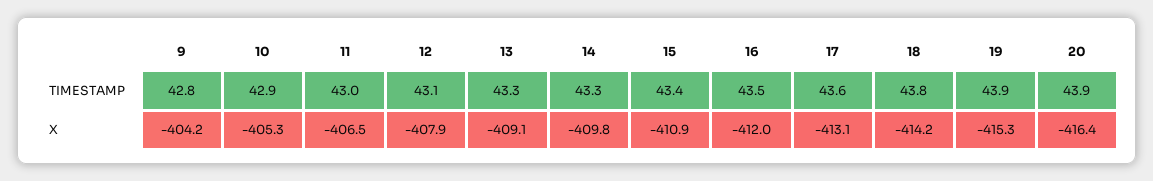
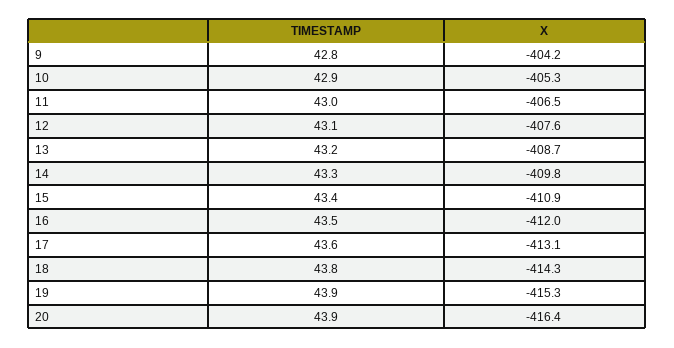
13, TIMESTAMP: 43.3 -> 43.2
12, X: -407.9 -> -407.6
13, X: -409.1 -> -408.7
18, X: -414.2 -> -414.3

